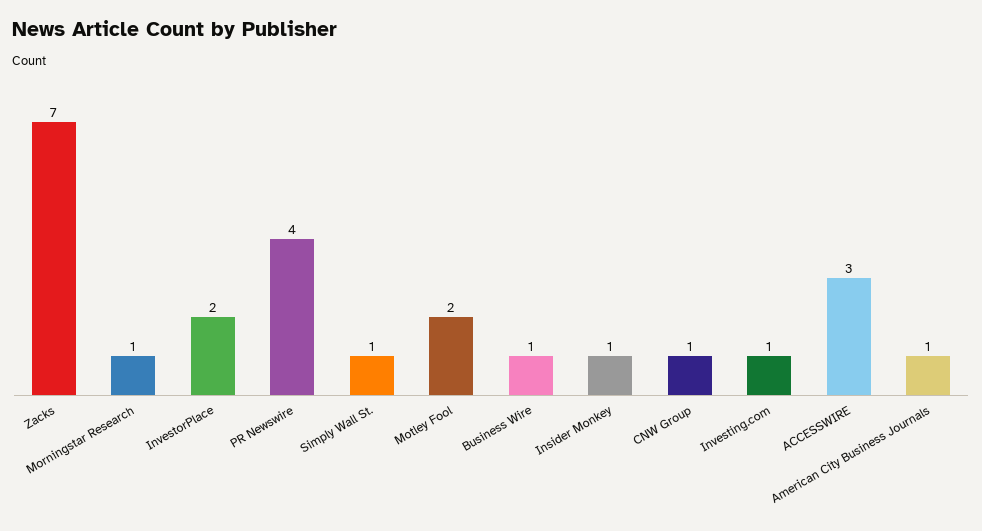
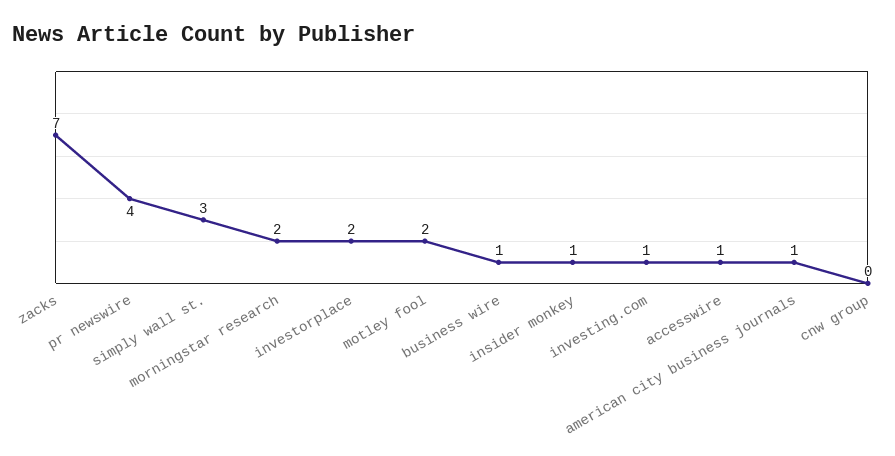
Morningstar Research: 1 -> 2
Simply Wall St.: 1 -> 3
CNW Group: 1 -> 0
ACCESSWIRE: 3 -> 1

